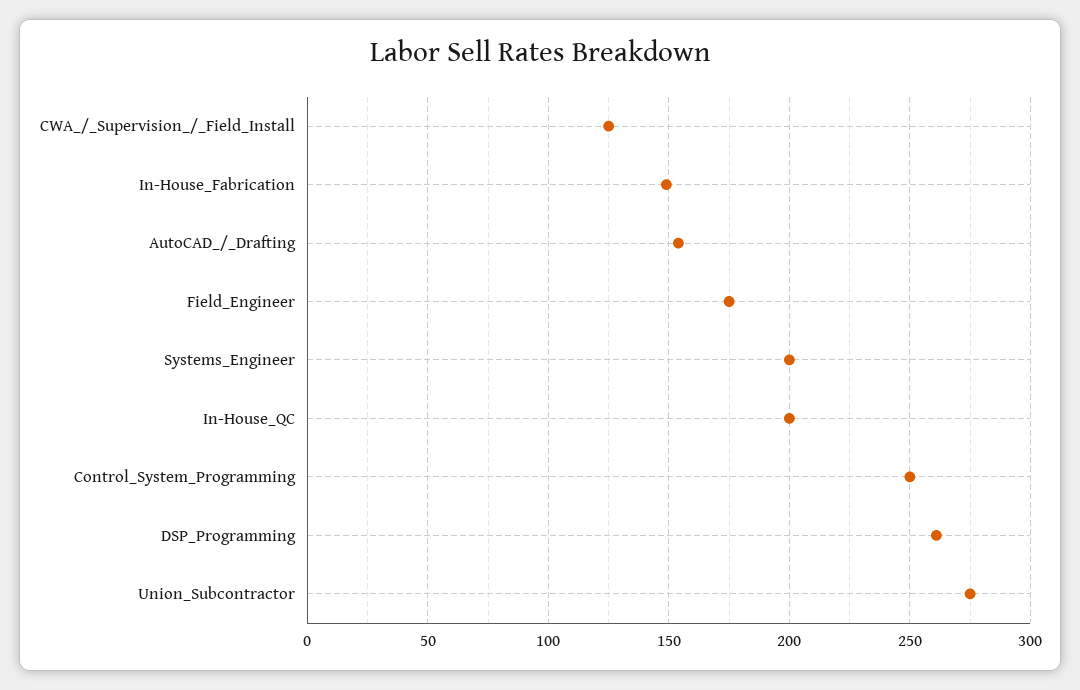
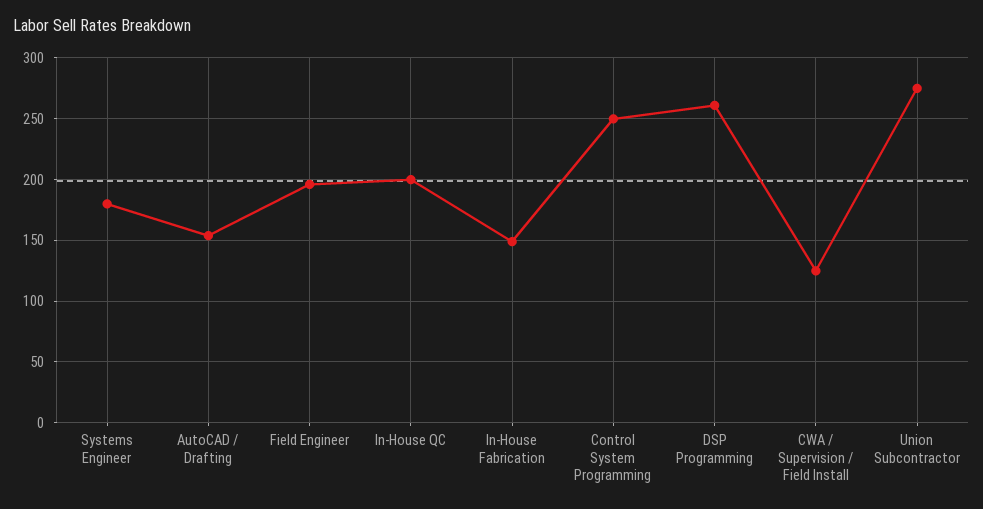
Field_Engineer: 175 -> 195
Systems_Engineer: 200 -> 180

